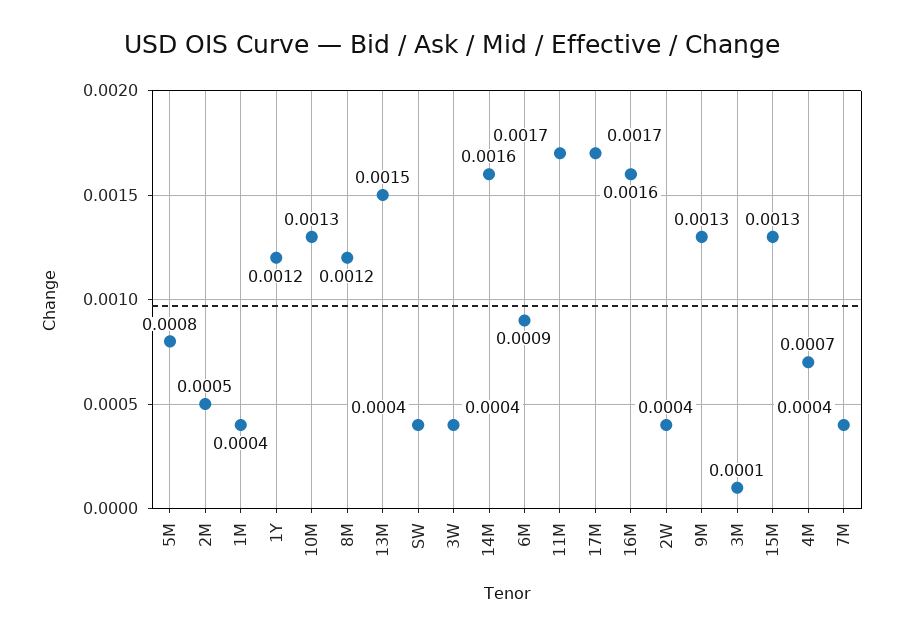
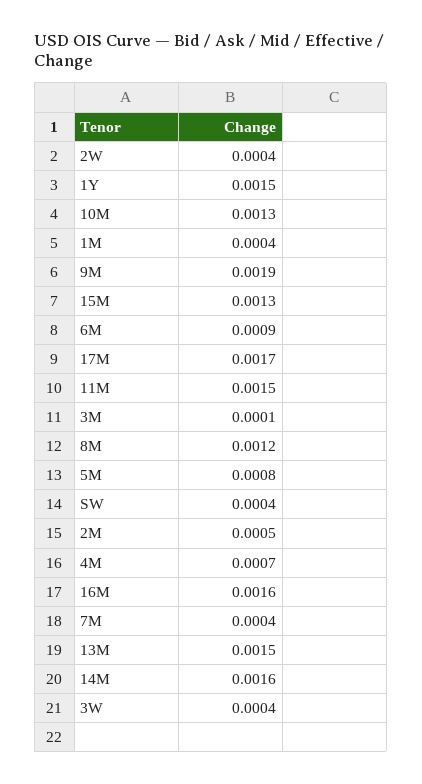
1Y: 0.0012 -> 0.0015
11M: 0.0017 -> 0.0015
9M: 0.0013 -> 0.0019

